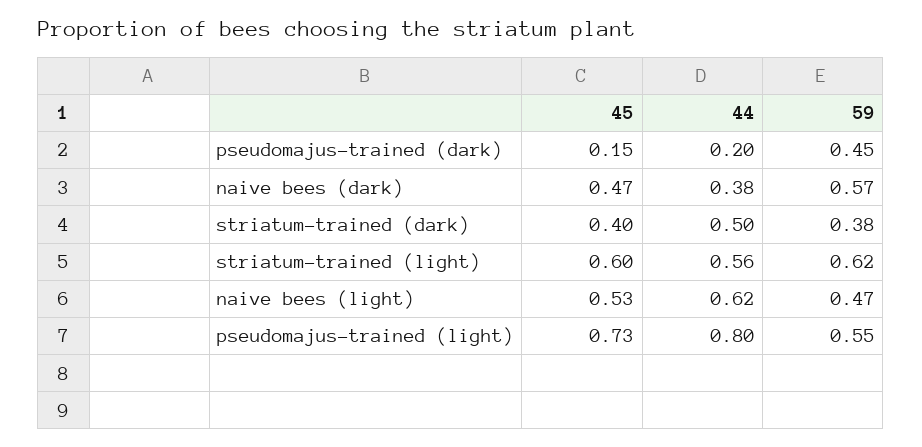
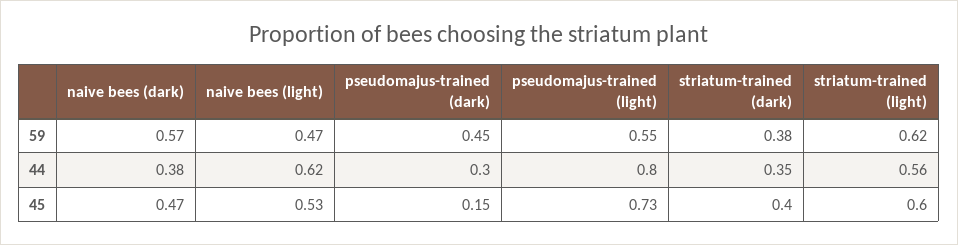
44, pseudomajus-trained (dark): 0.2 -> 0.3
44, striatum-trained (dark): 0.5 -> 0.35

